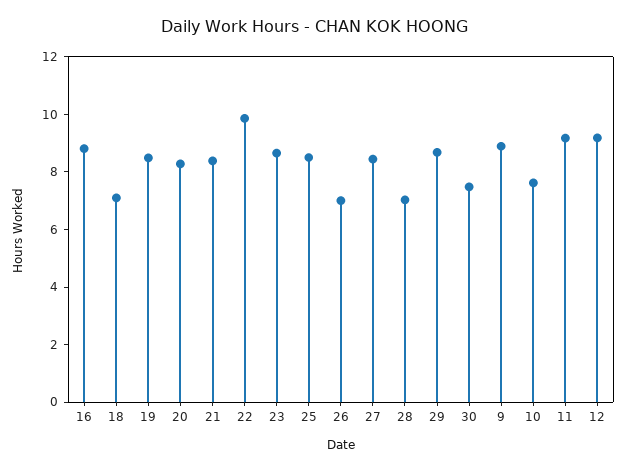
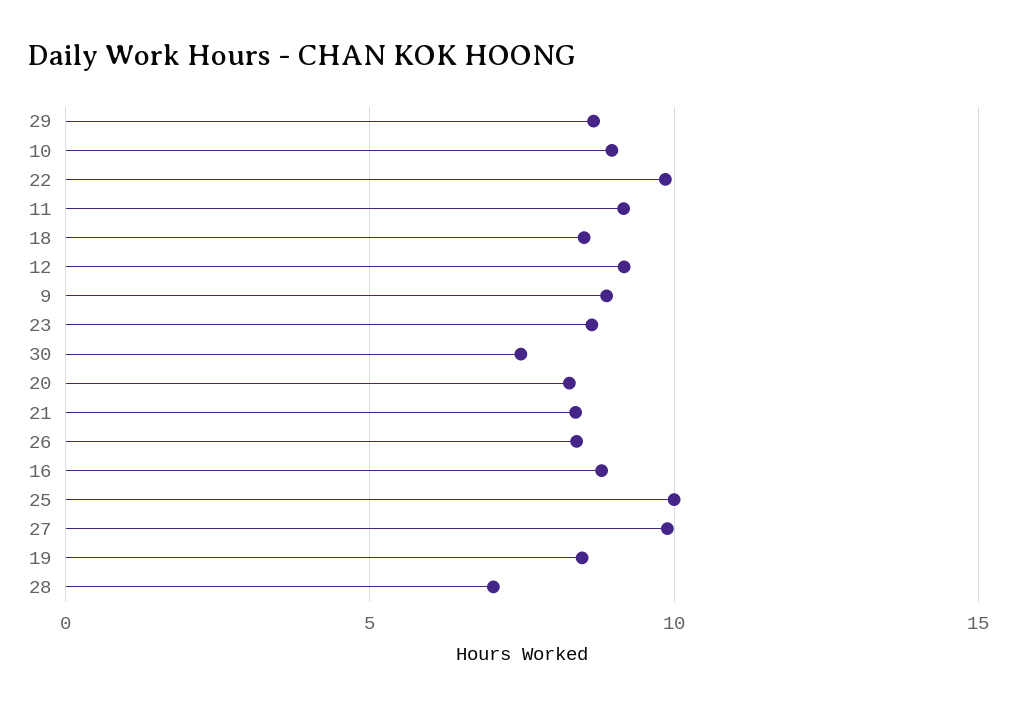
18: 7 -> 8.5
25: 8.5 -> 10
26: 7 -> 8.5
27: 8.5 -> 10
10: 7.5 -> 9

